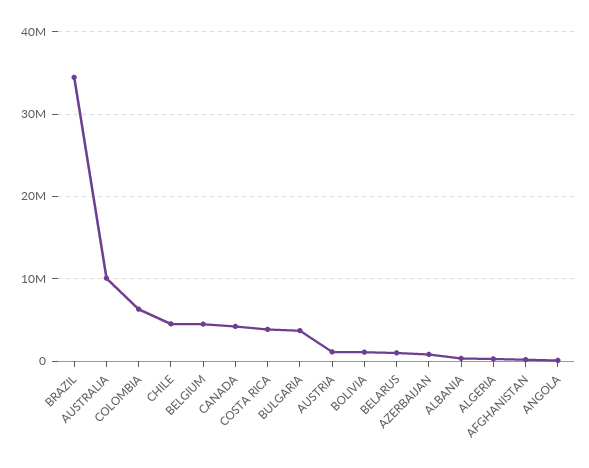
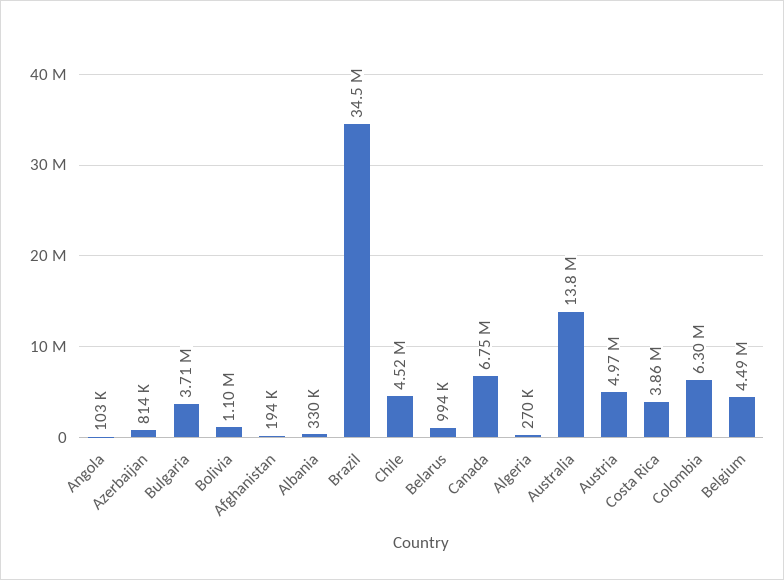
AUSTRALIA: 10000000 -> 13800000
CANADA: 4000000 -> 6750000
AUSTRIA: 1000000 -> 4970000

